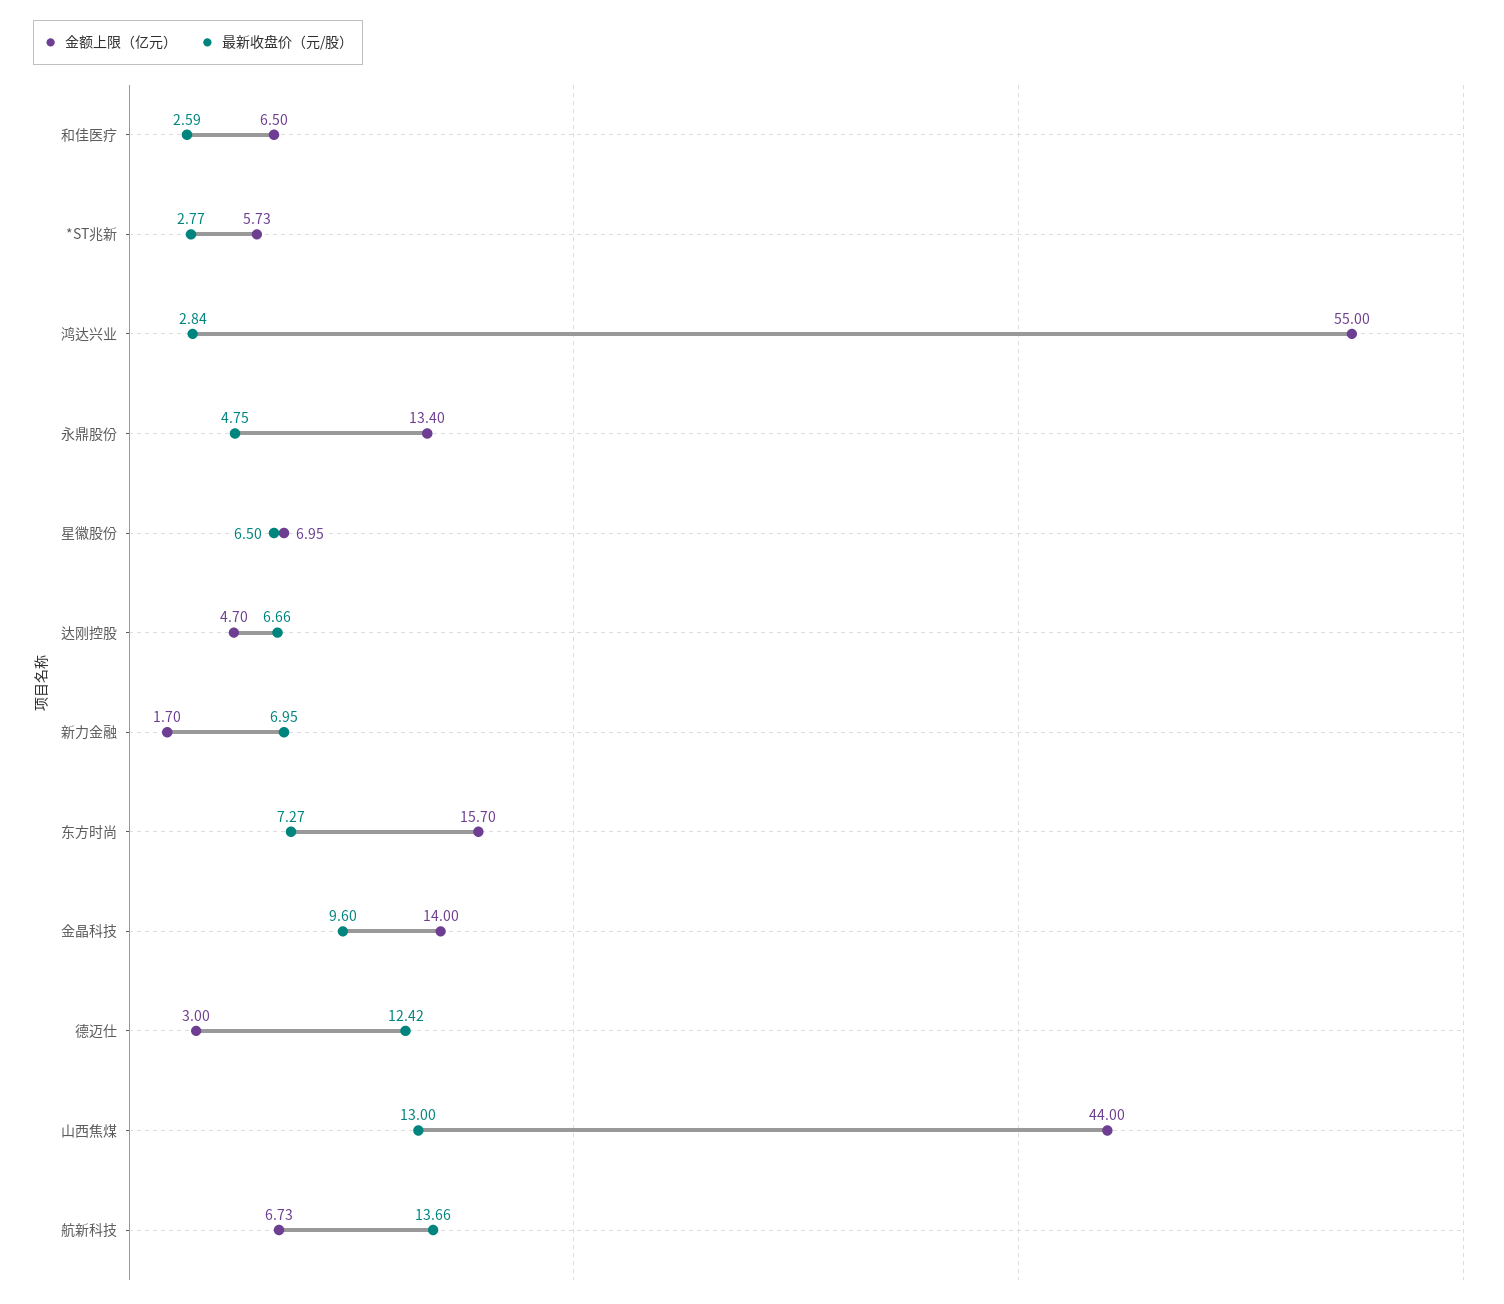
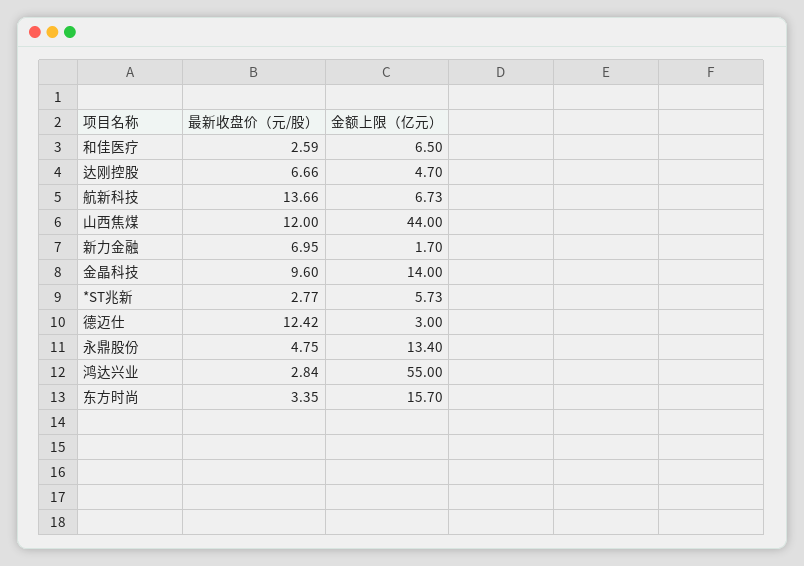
金额上限（亿元）, 星徽股份: 6.95 -> none
最新收盘价（元/股）, 星徽股份: 6.5 -> none
最新收盘价（元/股）, 东方时尚: 7.27 -> 3.35
最新收盘价（元/股）, 山西焦煤: 13 -> 12

